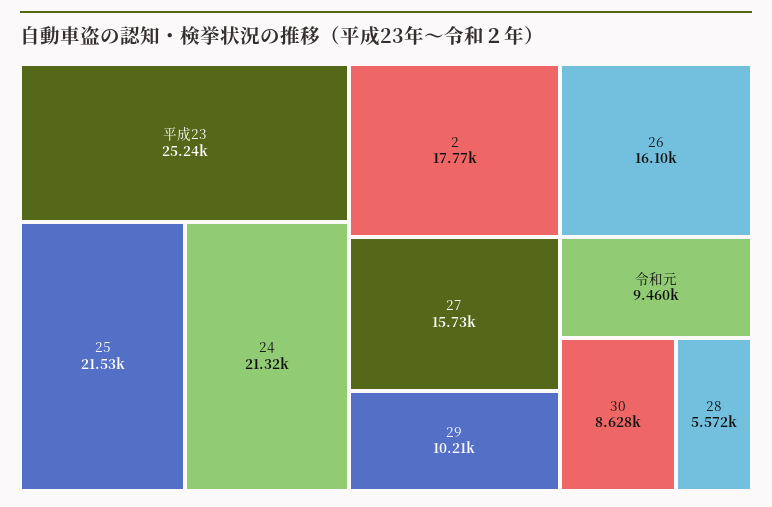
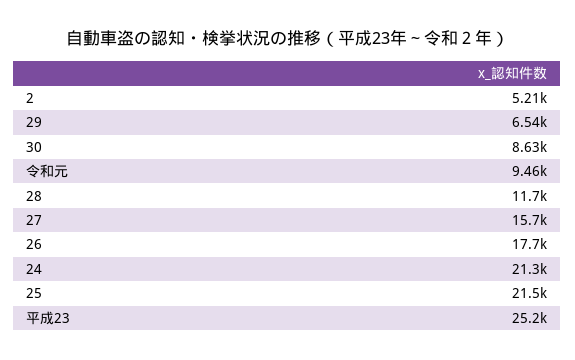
2: 17770 -> 5210
26: 16100 -> 17700
29: 10210 -> 6540
28: 5572 -> 11700

